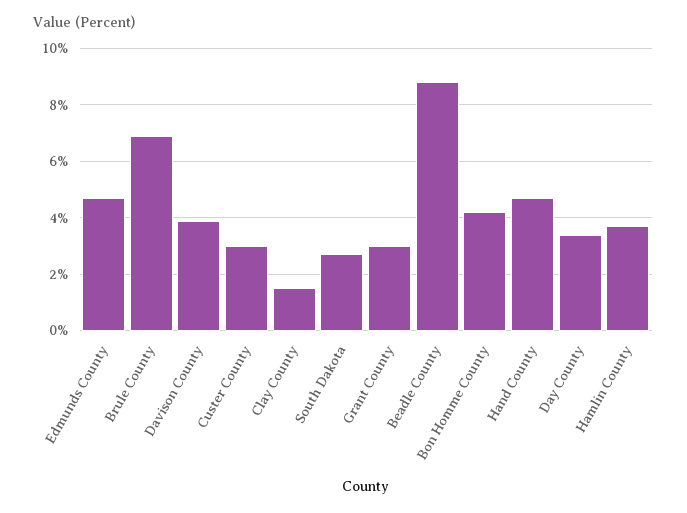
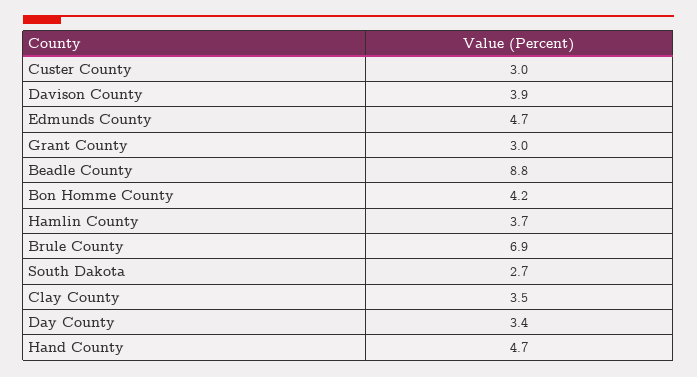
Clay County: 1.5 -> 3.5

